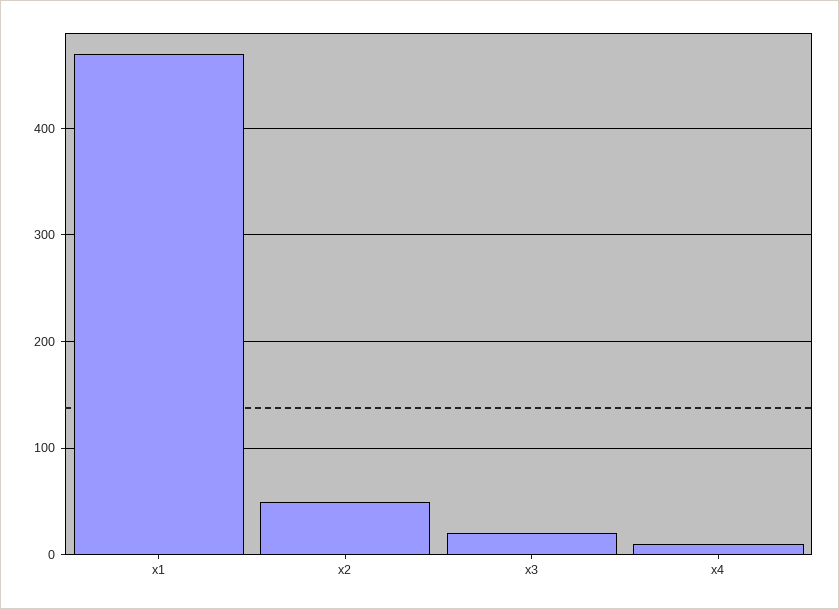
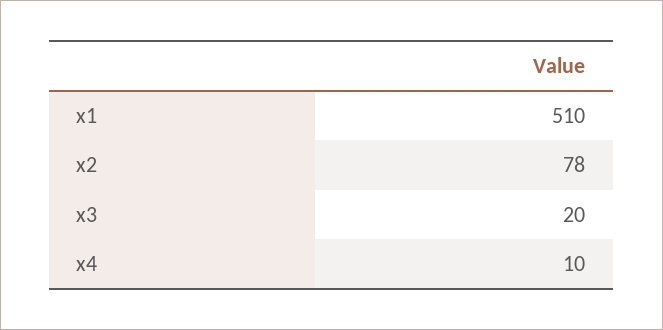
x1: 470 -> 510
x2: 50 -> 78

